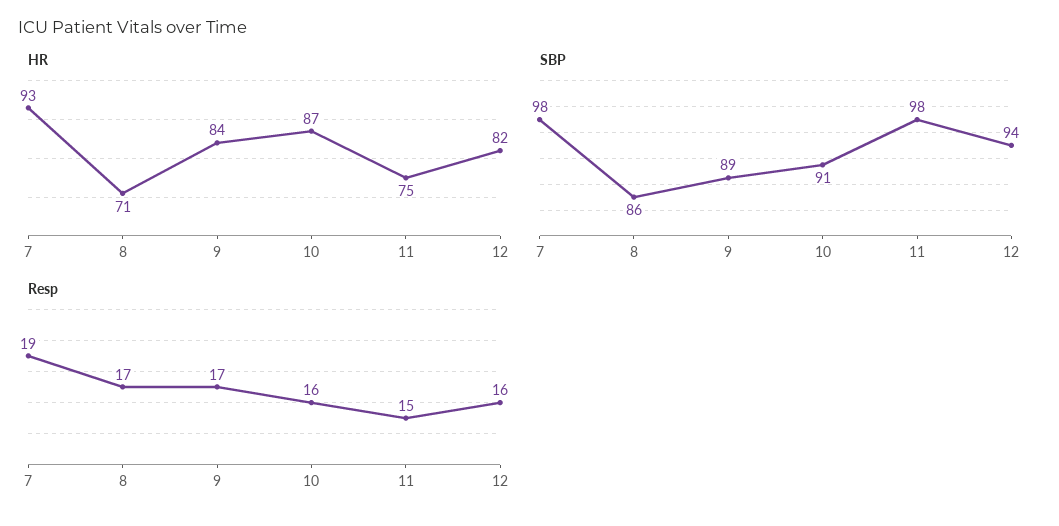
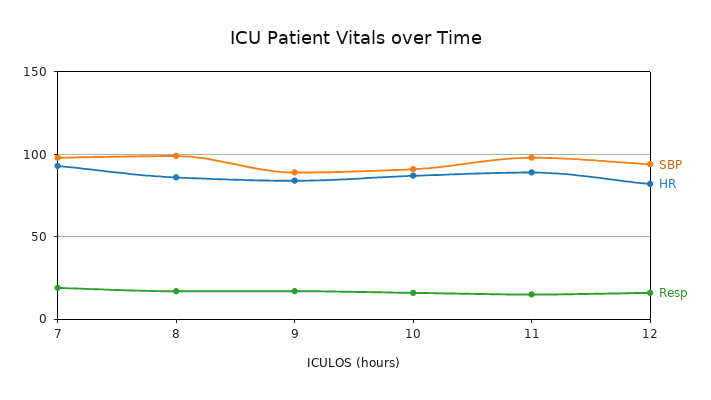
HR, 8: 71 -> 85
HR, 11: 75 -> 90
SBP, 8: 86 -> 100

